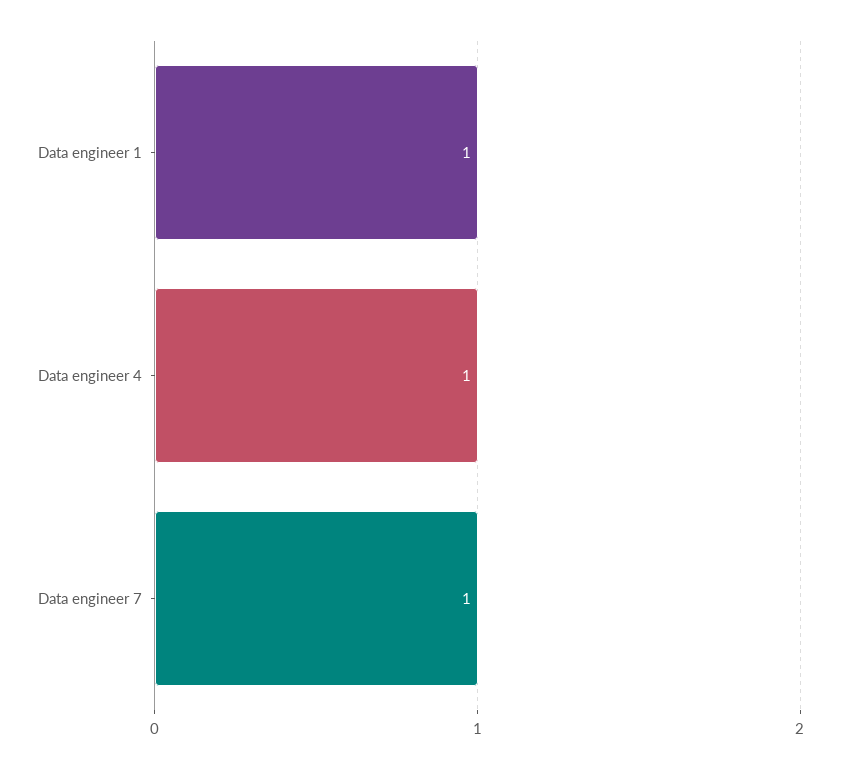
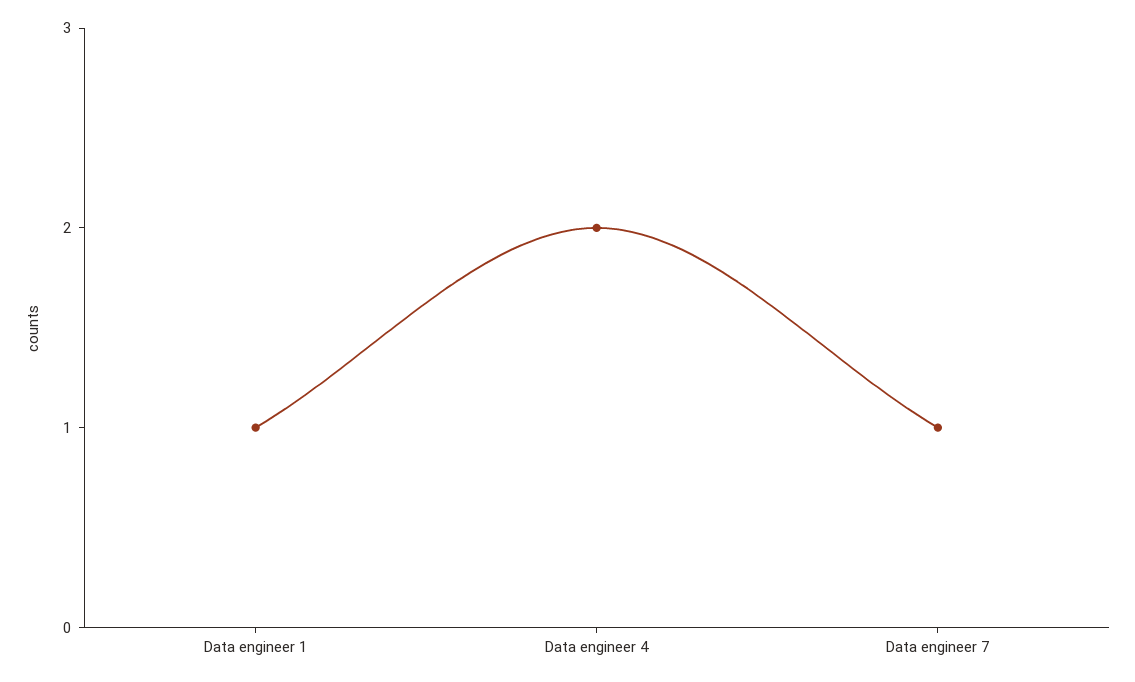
Data engineer 4: 1 -> 2

